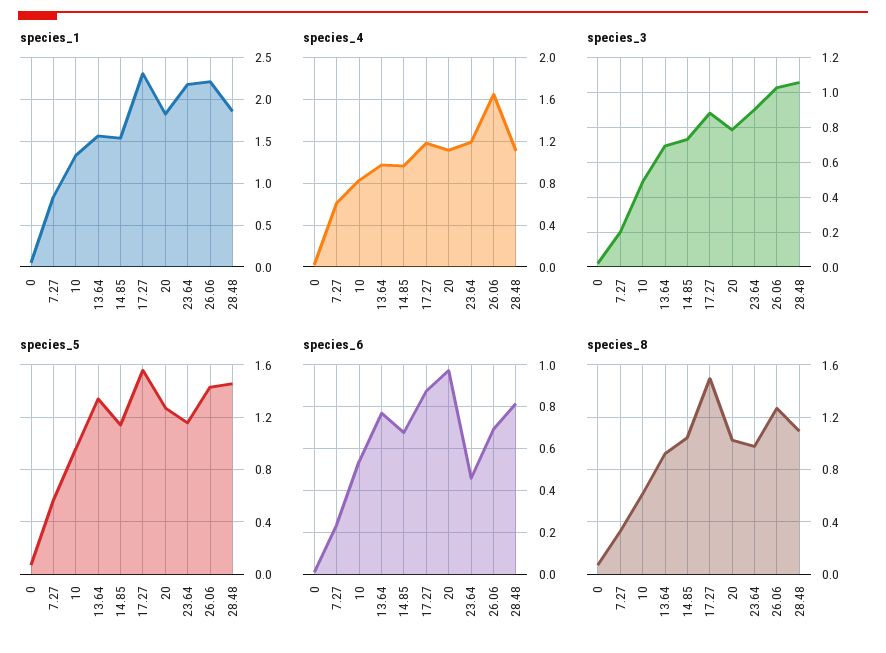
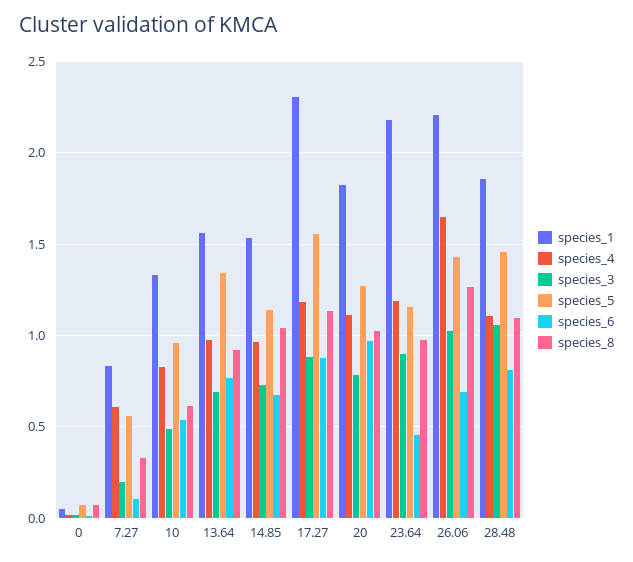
species_6, 7.27: 0.25 -> 0.1
species_8, 17.27: 1.5 -> 1.15

